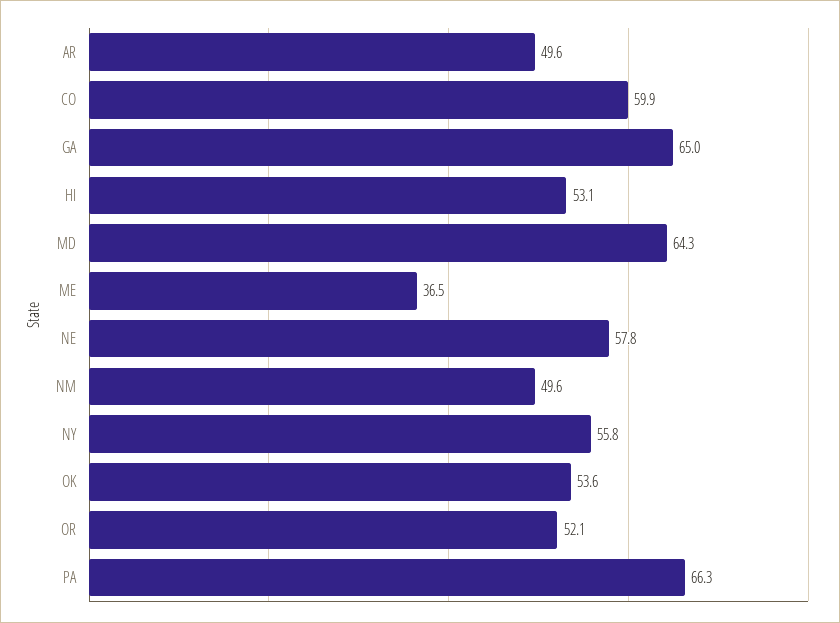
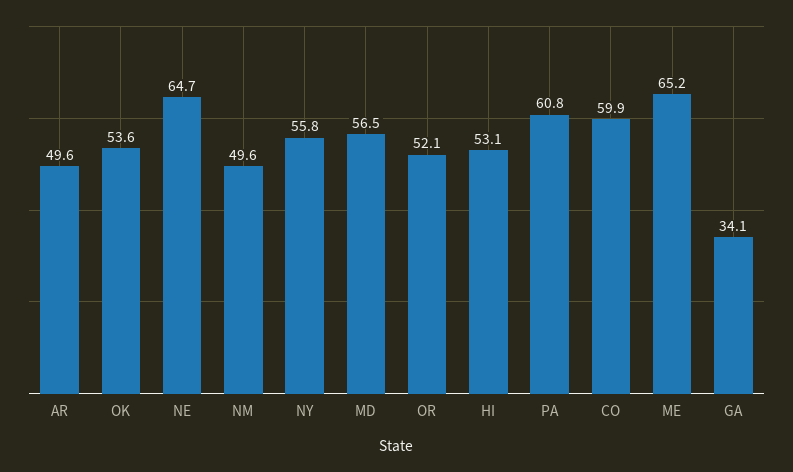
GA: 65 -> 34.1
MD: 64.3 -> 56.5
ME: 36.5 -> 65.2
NE: 57.8 -> 64.7
PA: 66.3 -> 60.8

